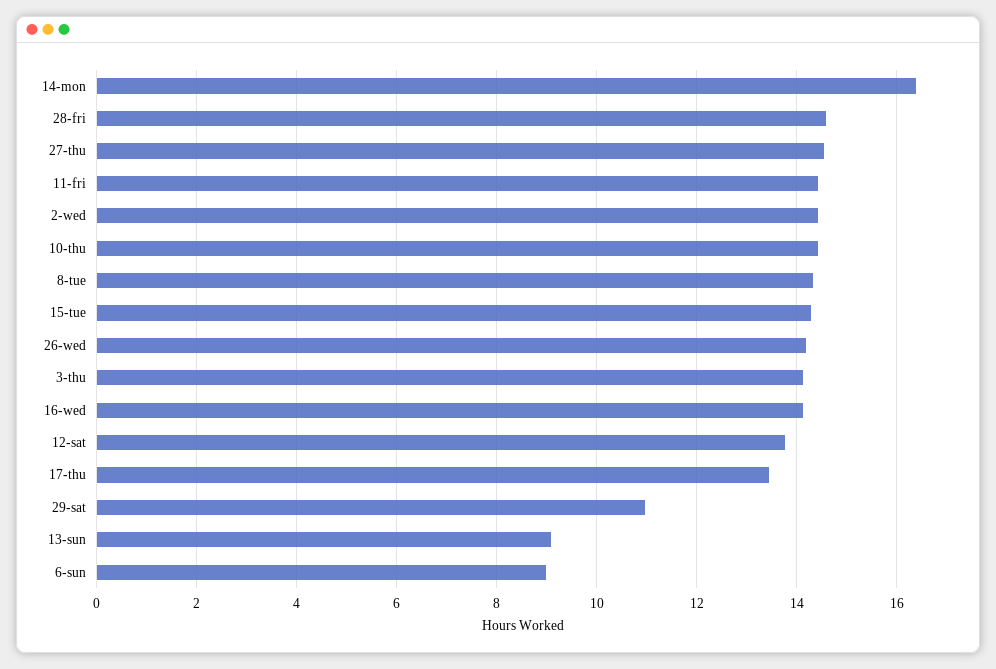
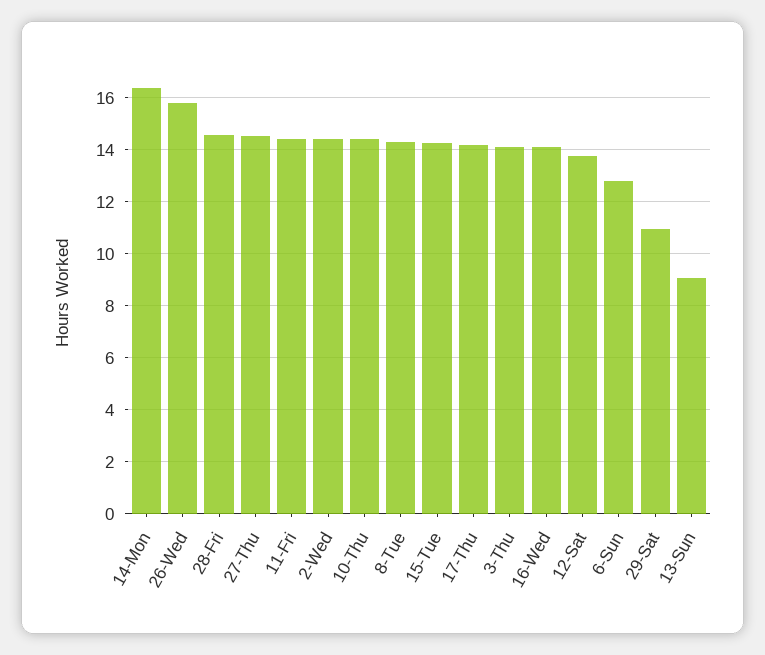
26-wed: 14.2 -> 15.75
17-thu: 13.4 -> 14.25
6-sun: 9 -> 12.75

